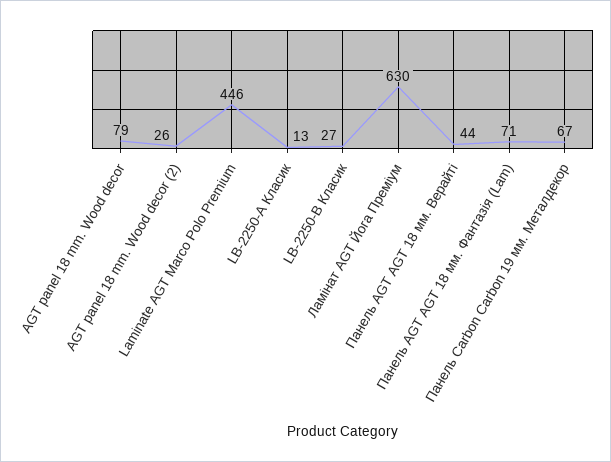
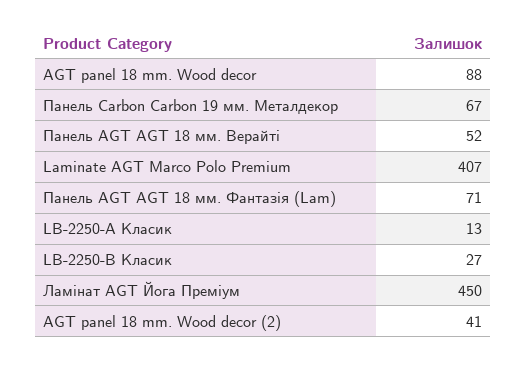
AGT panel 18 mm. Wood decor: 79 -> 88
AGT panel 18 mm. Wood decor (2): 26 -> 41
Laminate AGT Marco Polo Premium: 446 -> 407
Ламінат AGT Йога Преміум: 630 -> 450
Панель AGT AGT 18 мм. Верайті: 44 -> 52

